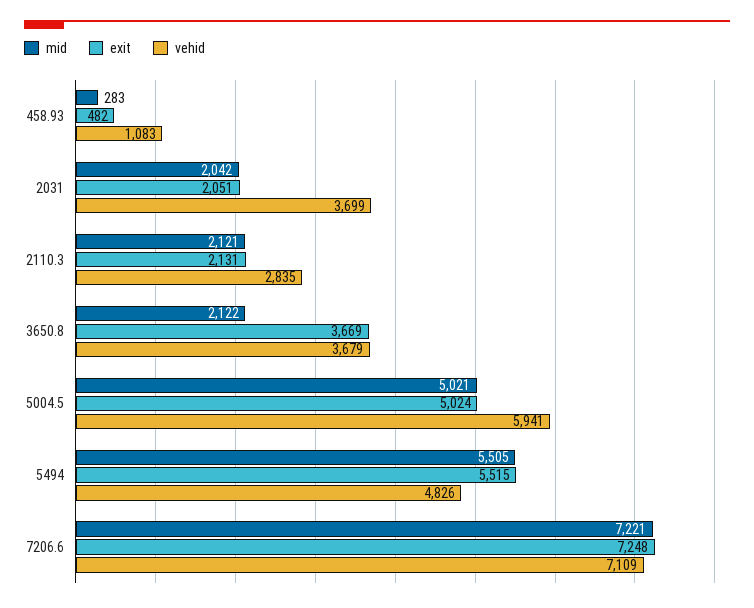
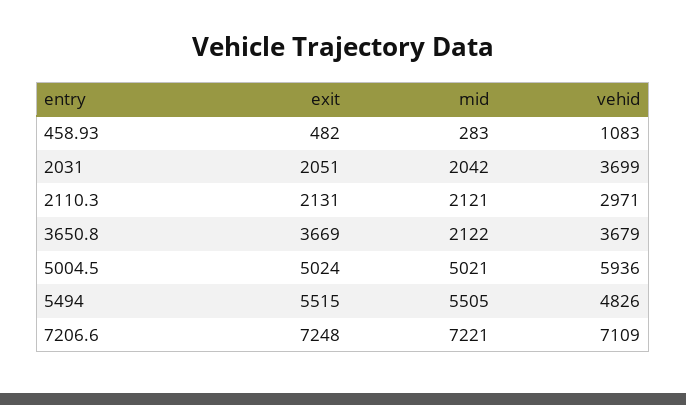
vehid, 2110.3: 2835 -> 2971
vehid, 5004.5: 5941 -> 5936

